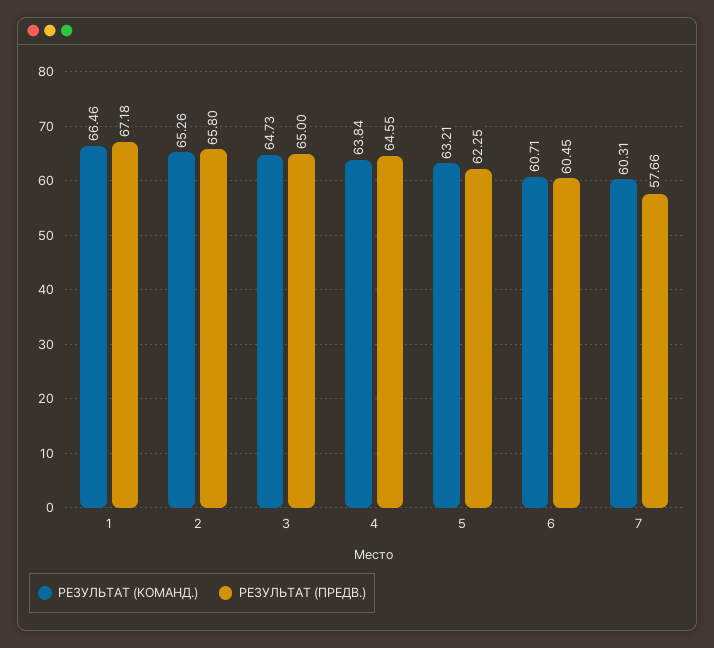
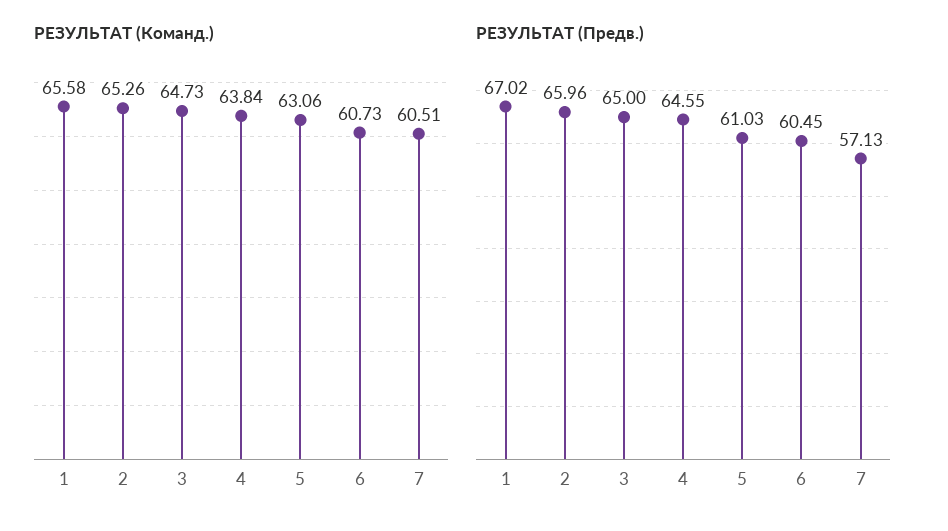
РЕЗУЛЬТАТ (КОМАНД.), 1: 66.46 -> 65.58
РЕЗУЛЬТАТ (ПРЕДВ.), 1: 67.18 -> 67.02
РЕЗУЛЬТАТ (ПРЕДВ.), 2: 65.8 -> 65.96
РЕЗУЛЬТАТ (КОМАНД.), 5: 63.21 -> 63.06
РЕЗУЛЬТАТ (ПРЕДВ.), 5: 62.25 -> 61.03
РЕЗУЛЬТАТ (КОМАНД.), 6: 60.71 -> 60.73
РЕЗУЛЬТАТ (КОМАНД.), 7: 60.31 -> 60.51
РЕЗУЛЬТАТ (ПРЕДВ.), 7: 57.66 -> 57.13

